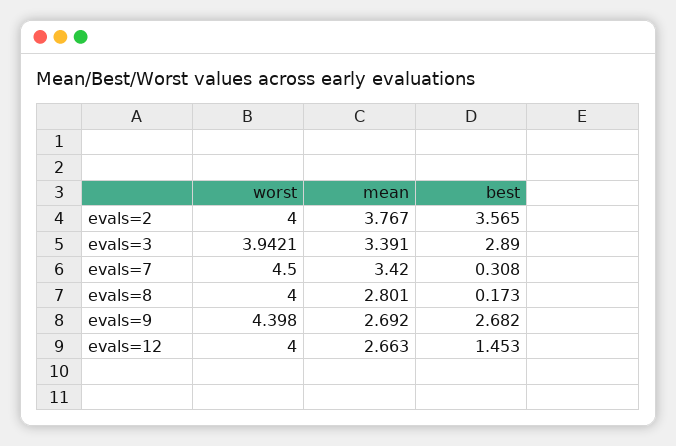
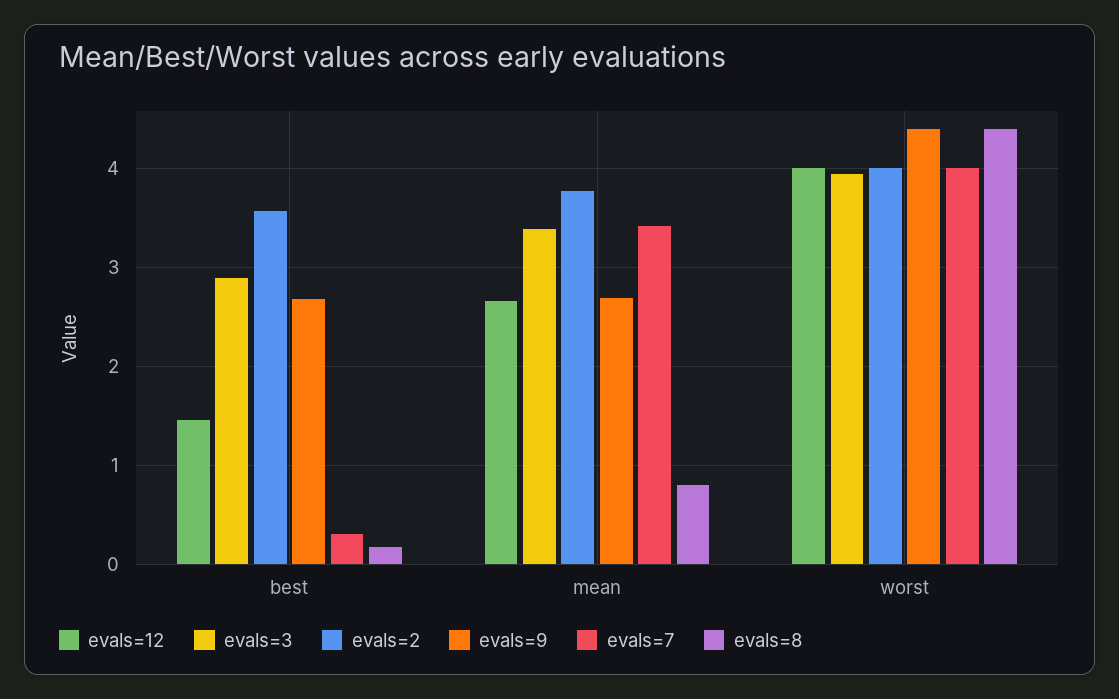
evals=7, worst: 4.5 -> 4
evals=8, worst: 4 -> 4.4
evals=8, mean: 2.801 -> 0.8

